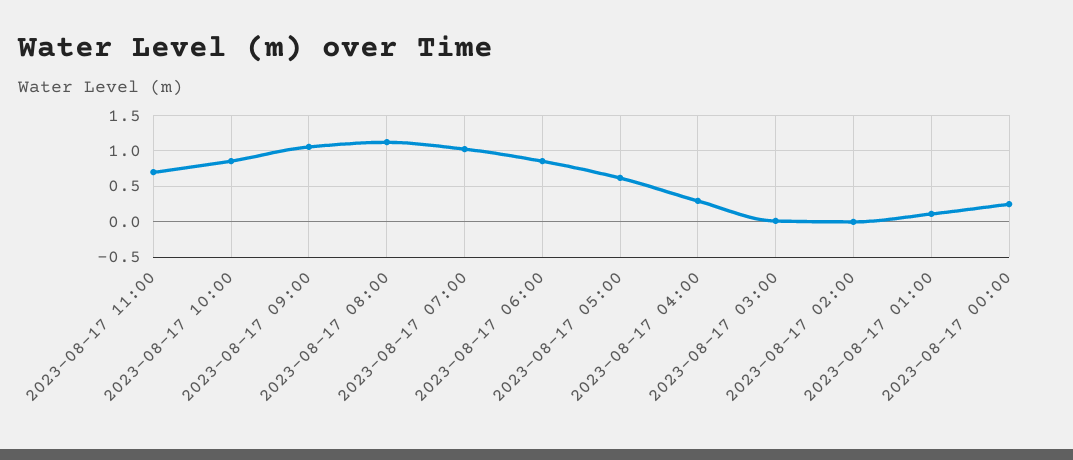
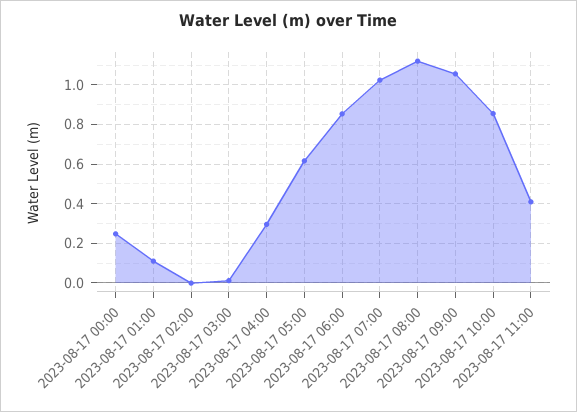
2023-08-17 11:00: 0.7 -> 0.4

